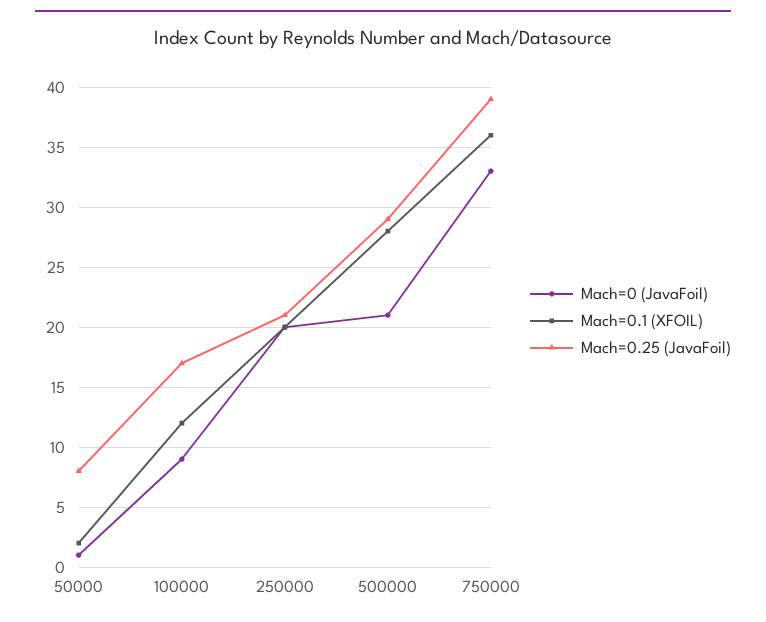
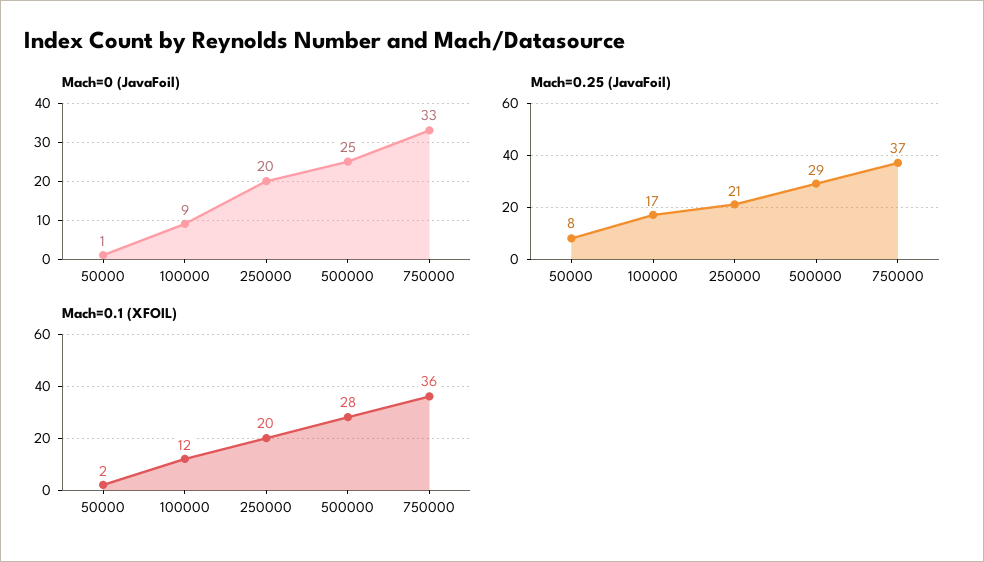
Mach=0 (JavaFoil), 500000: 21 -> 25
Mach=0.25 (JavaFoil), 750000: 39 -> 37

